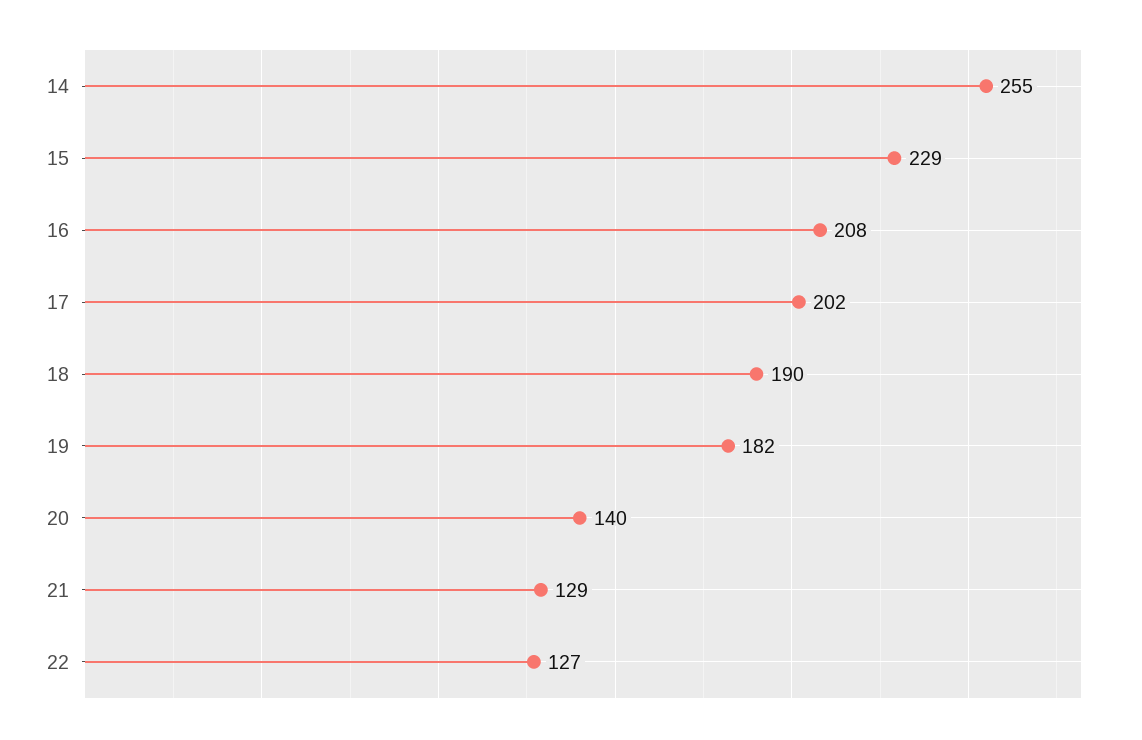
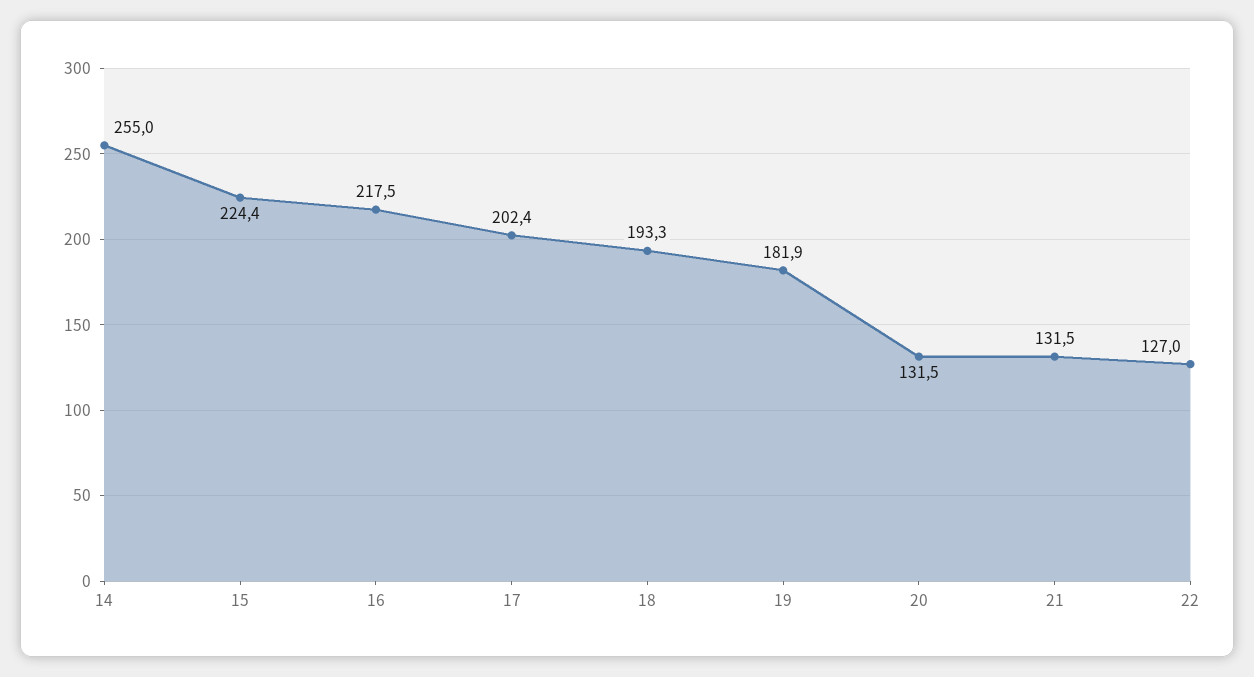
15: 229 -> 224.4
16: 208 -> 217.5
18: 190 -> 193.3
20: 140 -> 131.5
21: 129 -> 131.5

